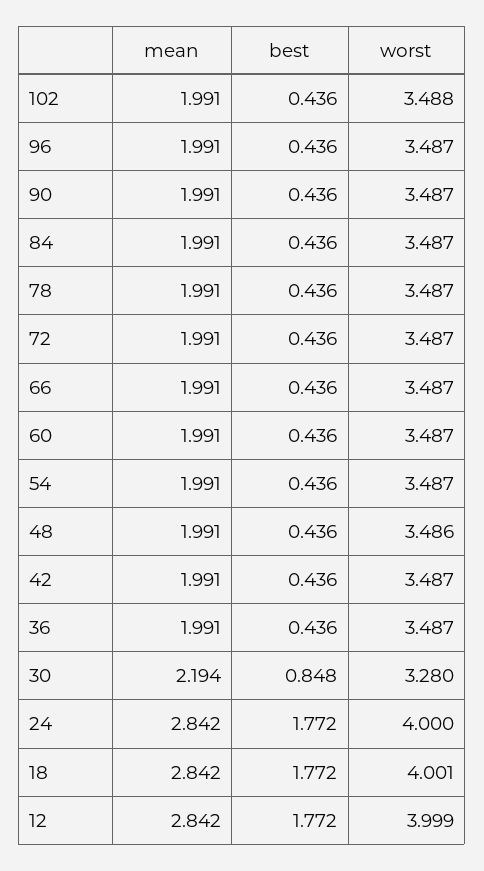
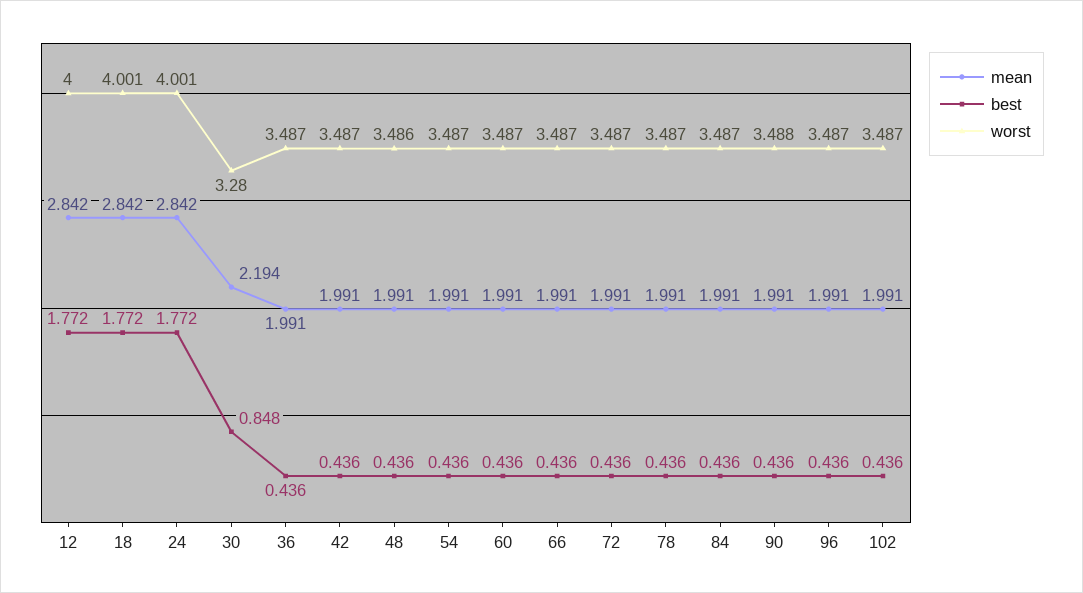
worst, 102: 3.488 -> 3.487
worst, 90: 3.487 -> 3.488
worst, 24: 4 -> 4.001
worst, 12: 3.999 -> 4

